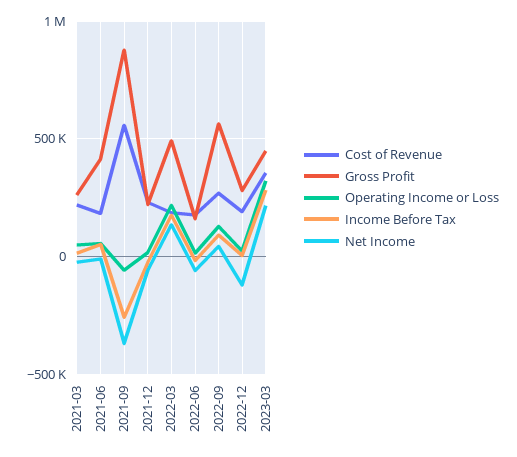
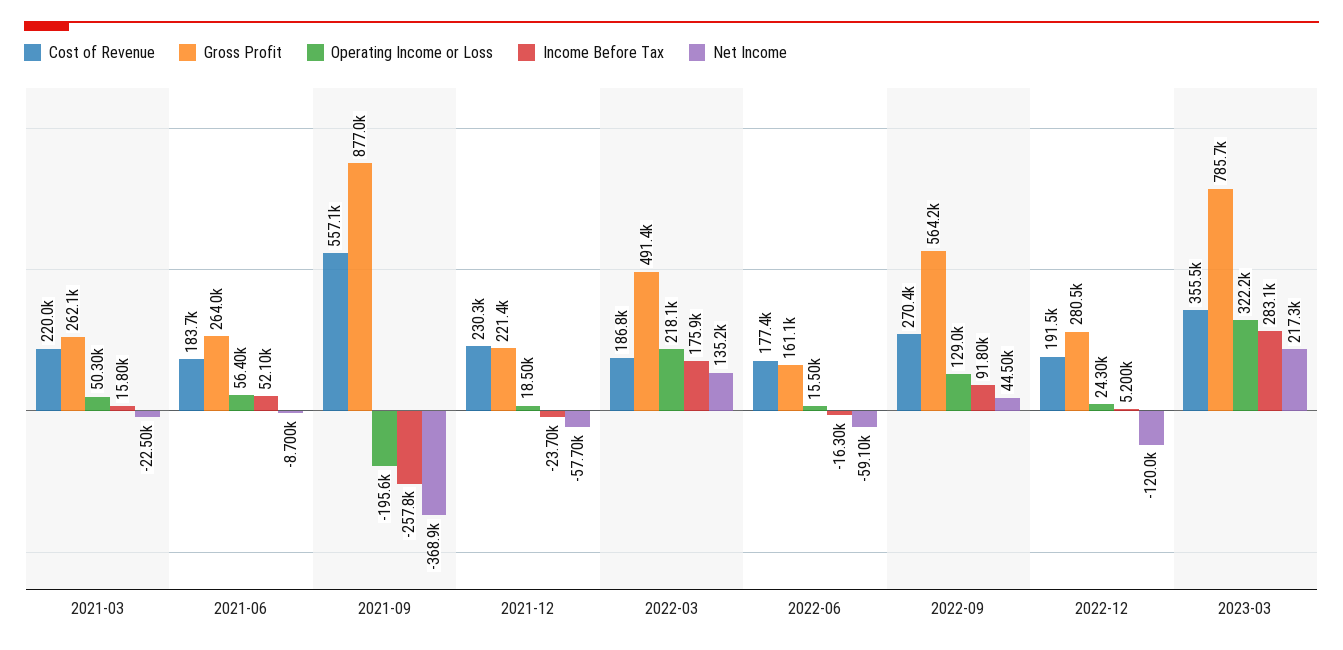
Gross Profit, 2021-06: 400000 -> 264000
Operating Income or Loss, 2021-09: -50000 -> -195600
Gross Profit, 2023-03: 450000 -> 785700

